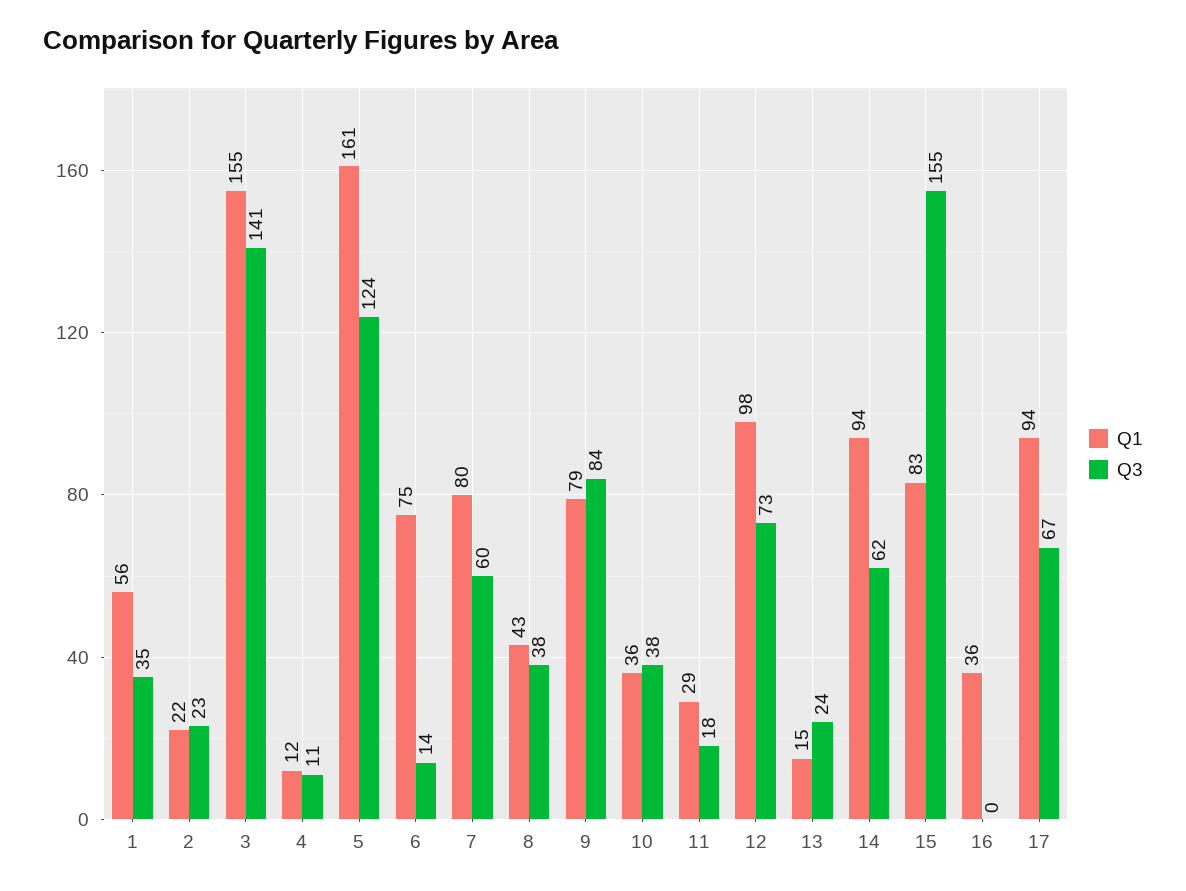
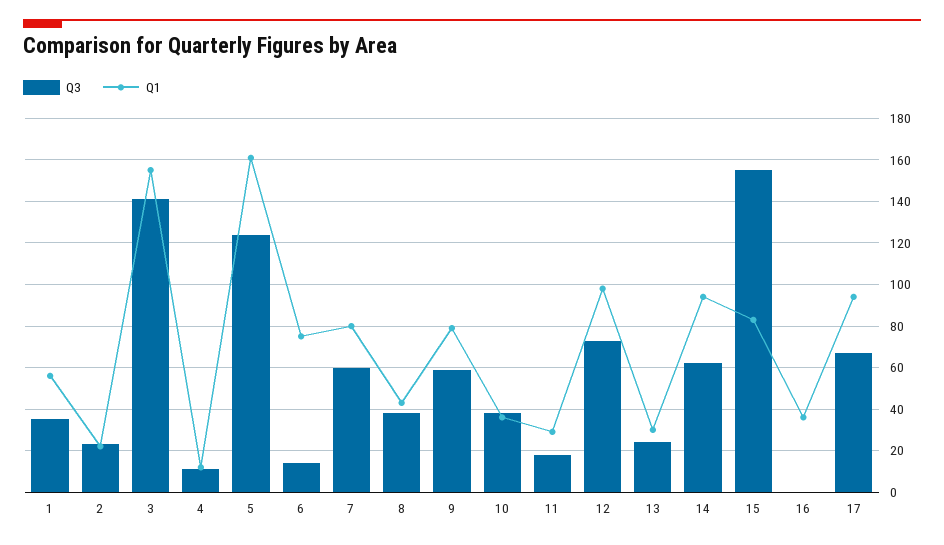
Q3, 9: 84 -> 60
Q1, 13: 15 -> 30

